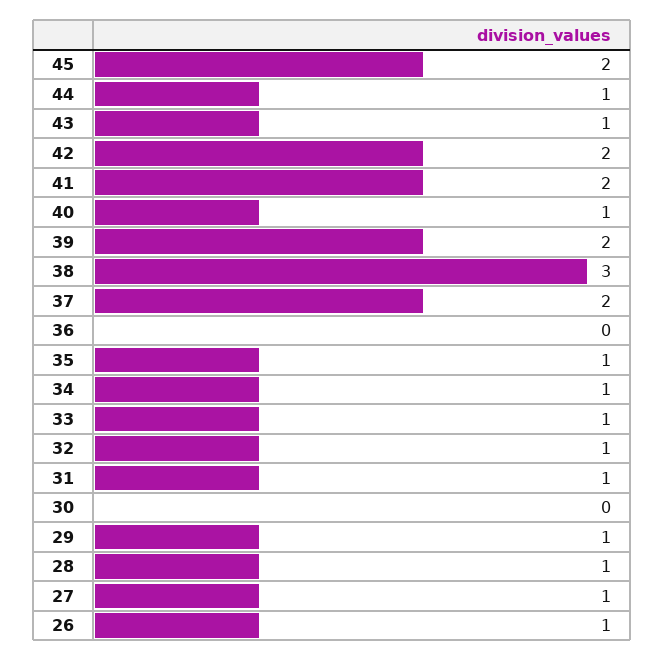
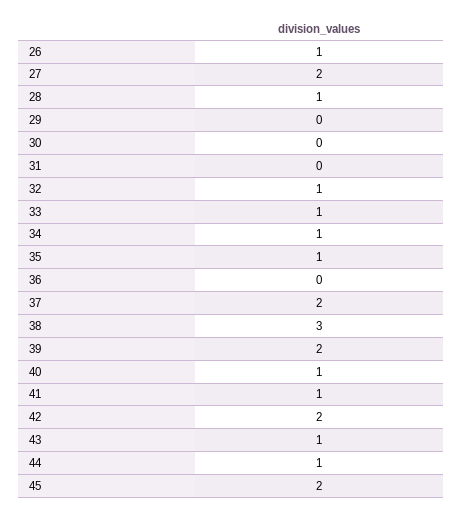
41: 2 -> 1
31: 1 -> 0
29: 1 -> 0
27: 1 -> 2

